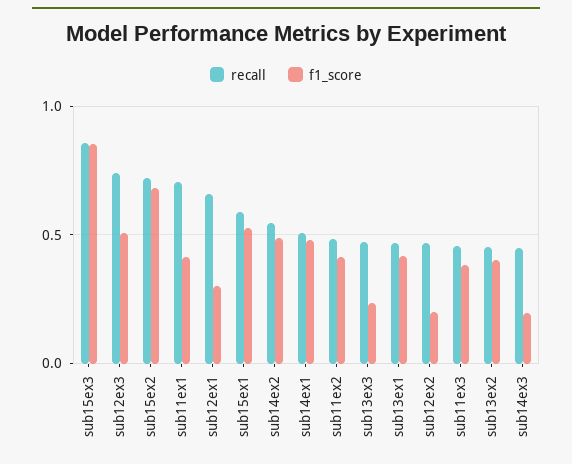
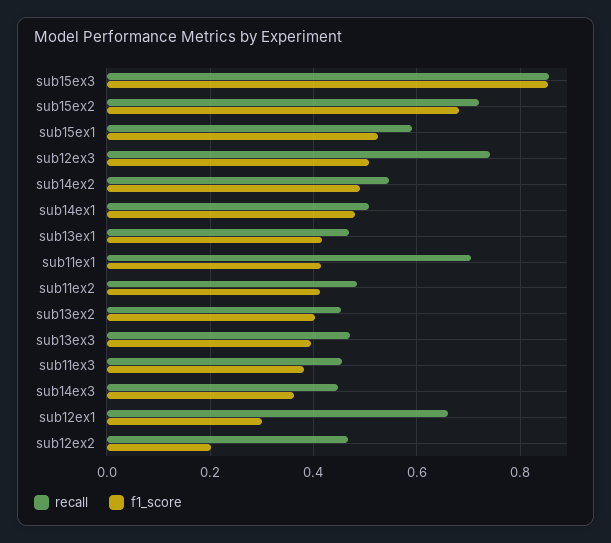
f1_score, sub13ex3: 0.25 -> 0.4
f1_score, sub14ex3: 0.2 -> 0.36

